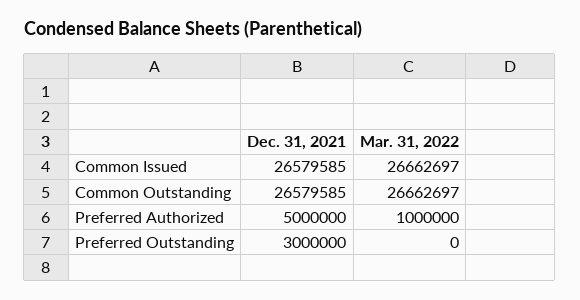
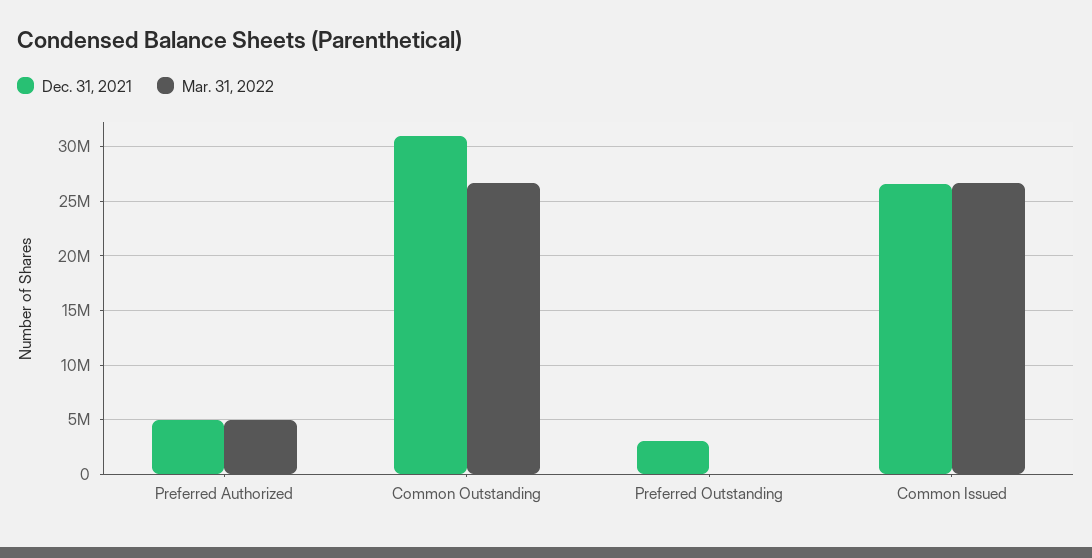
Dec. 31, 2021, Common Outstanding: 26579585 -> 31000000
Mar. 31, 2022, Preferred Authorized: 1000000 -> 5000000

